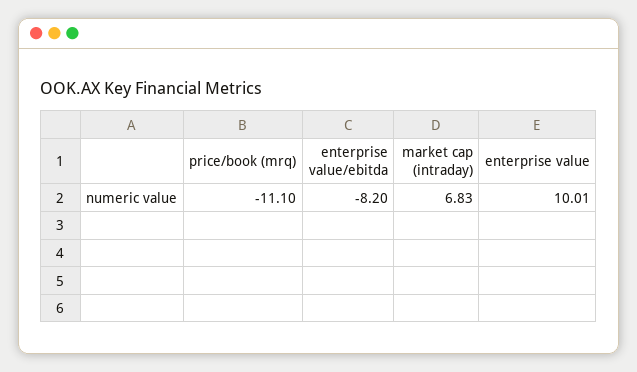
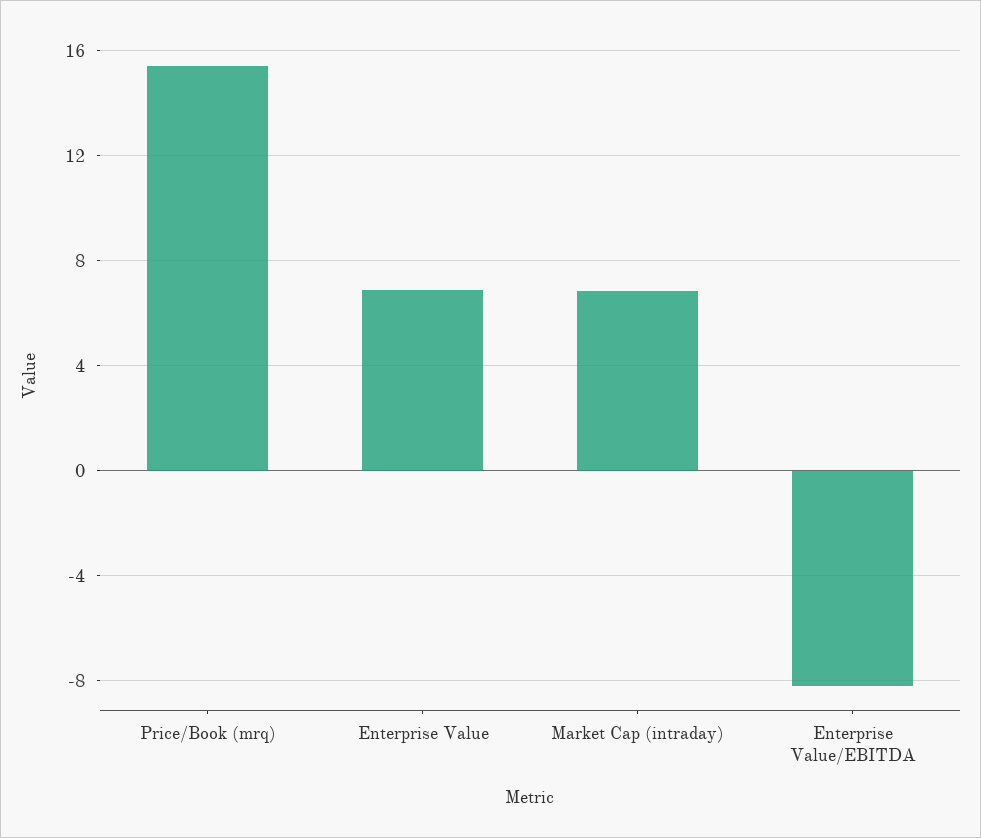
price/book (mrq): -11.1 -> 15.5
enterprise value: 10.01 -> 7

